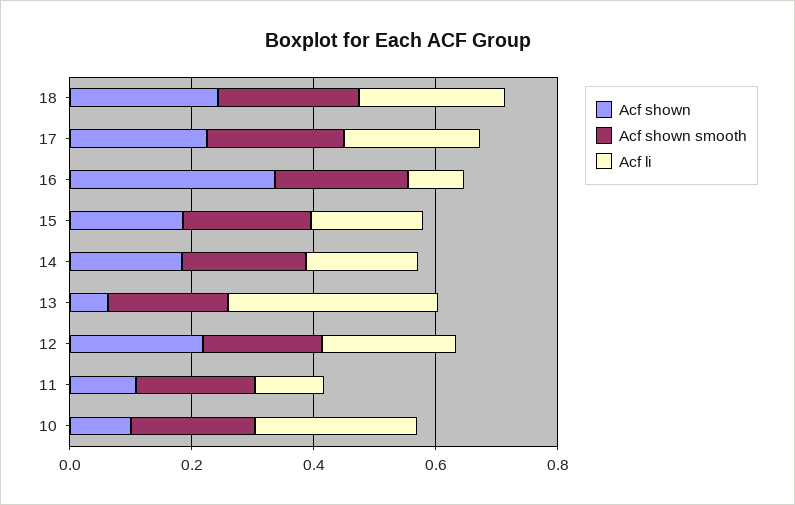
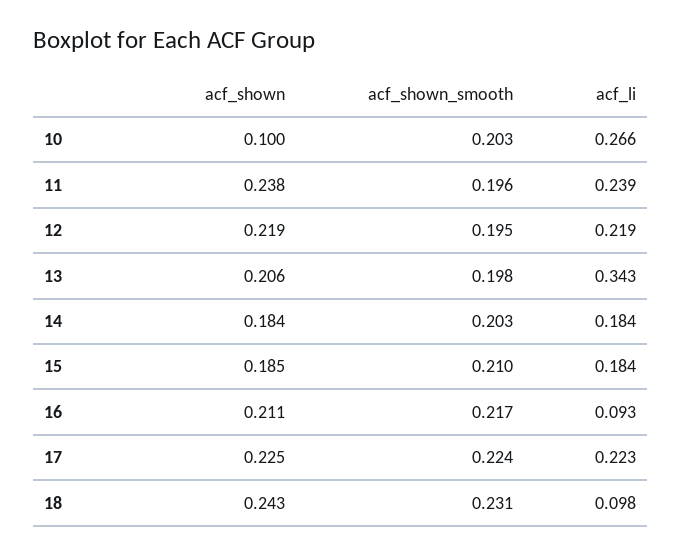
Acf li, 18: 0.25 -> 0.098
Acf shown, 16: 0.35 -> 0.211
Acf shown, 13: 0.05 -> 0.206
Acf shown, 11: 0.1 -> 0.238
Acf li, 11: 0.1 -> 0.239

